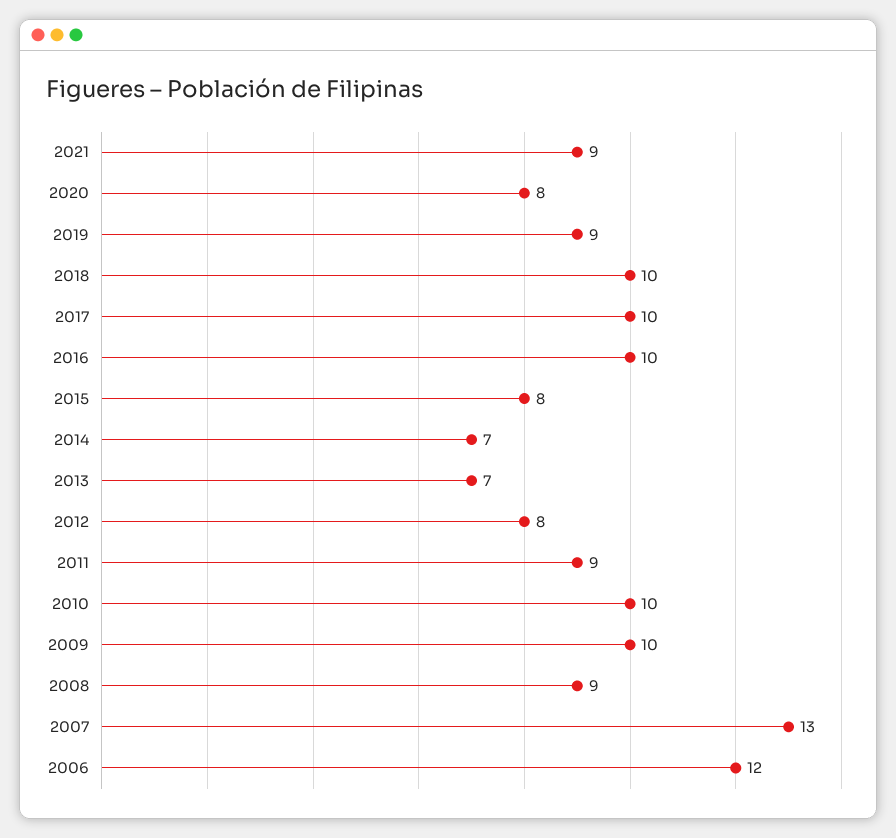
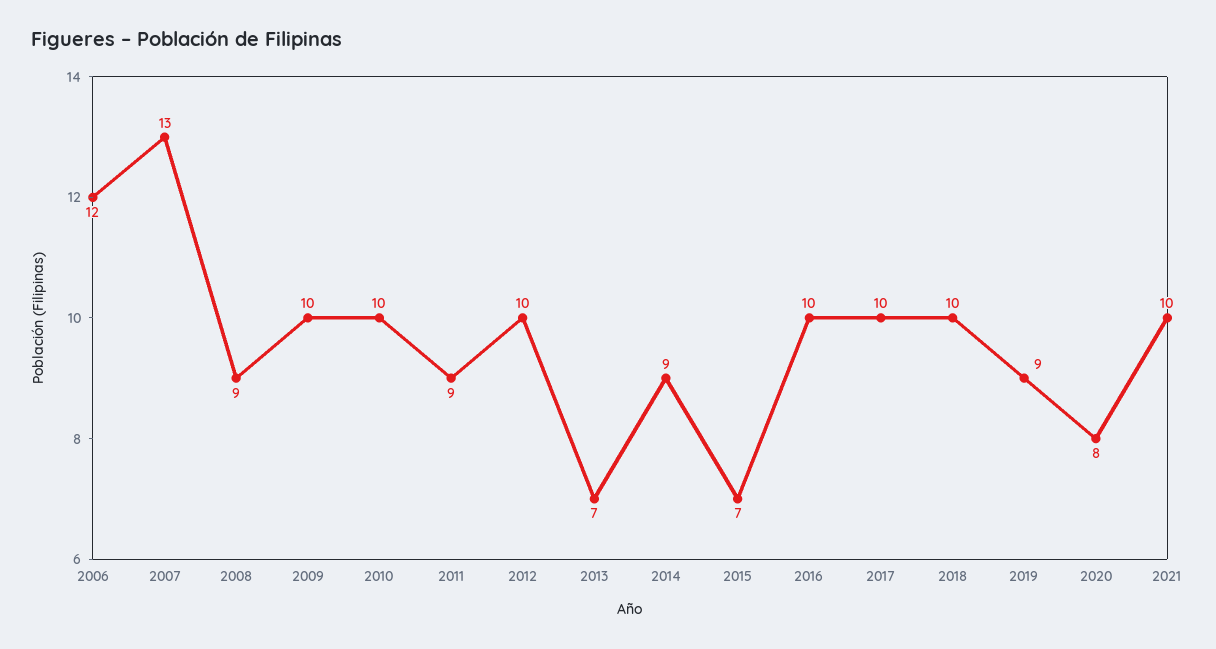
2021: 9 -> 10
2015: 8 -> 7
2014: 7 -> 9
2012: 8 -> 10

